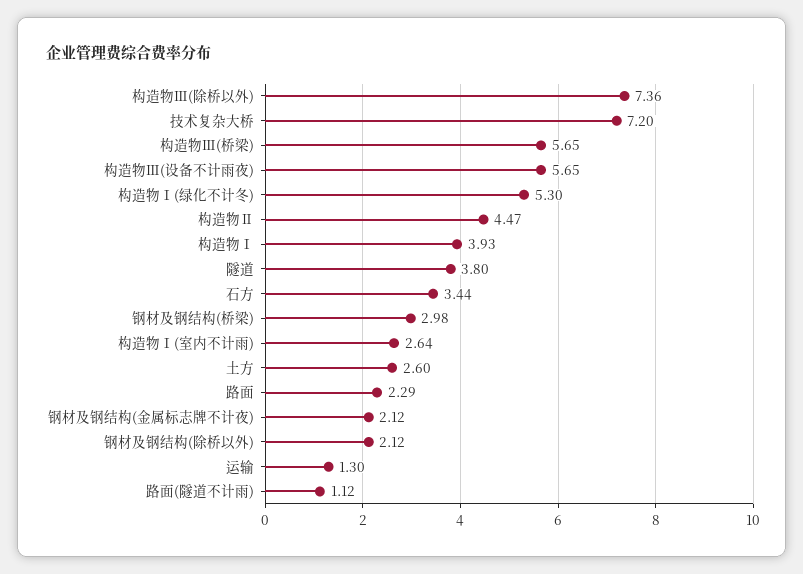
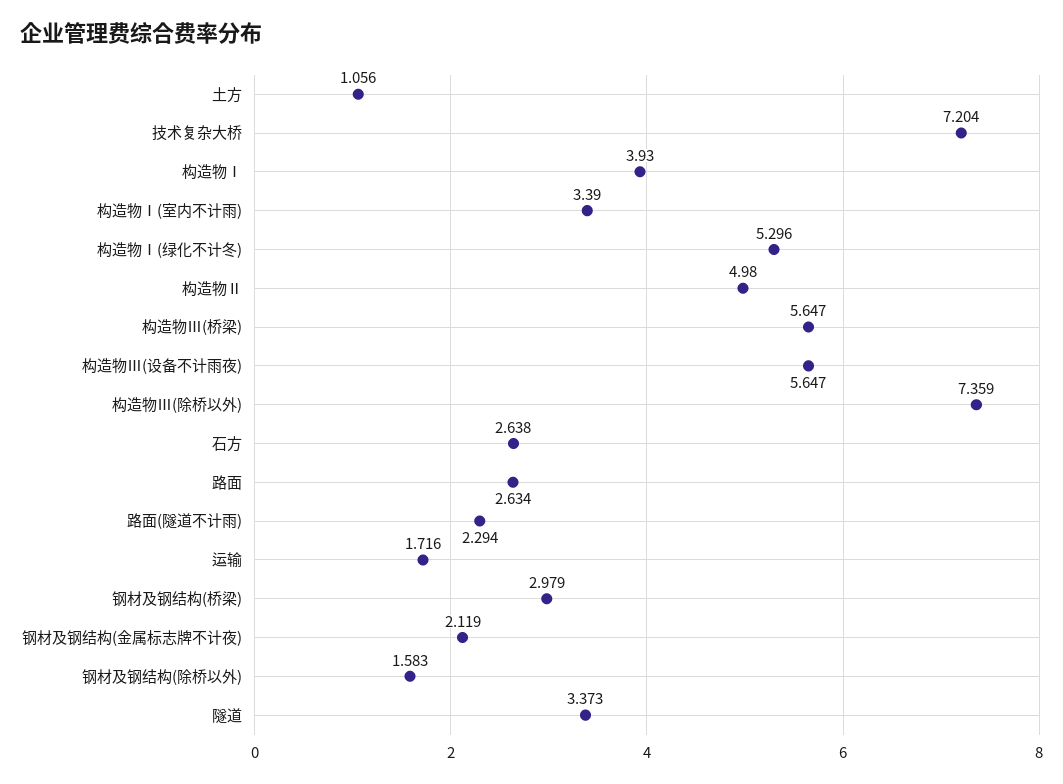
构造物Ⅱ: 4.47 -> 4.98
隧道: 3.8 -> 3.373
石方: 3.44 -> 2.638
构造物Ⅰ(室内不计雨): 2.64 -> 3.39
土方: 2.6 -> 1.056
路面: 2.29 -> 2.634
钢材及钢结构(除桥以外): 2.12 -> 1.583
运输: 1.3 -> 1.716
路面(隧道不计雨): 1.12 -> 2.294

